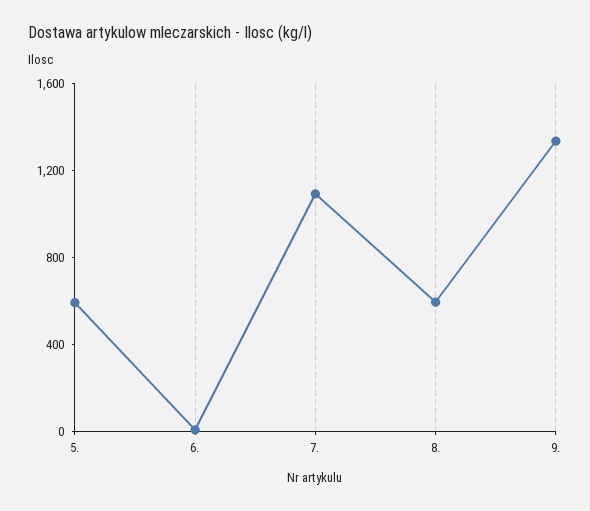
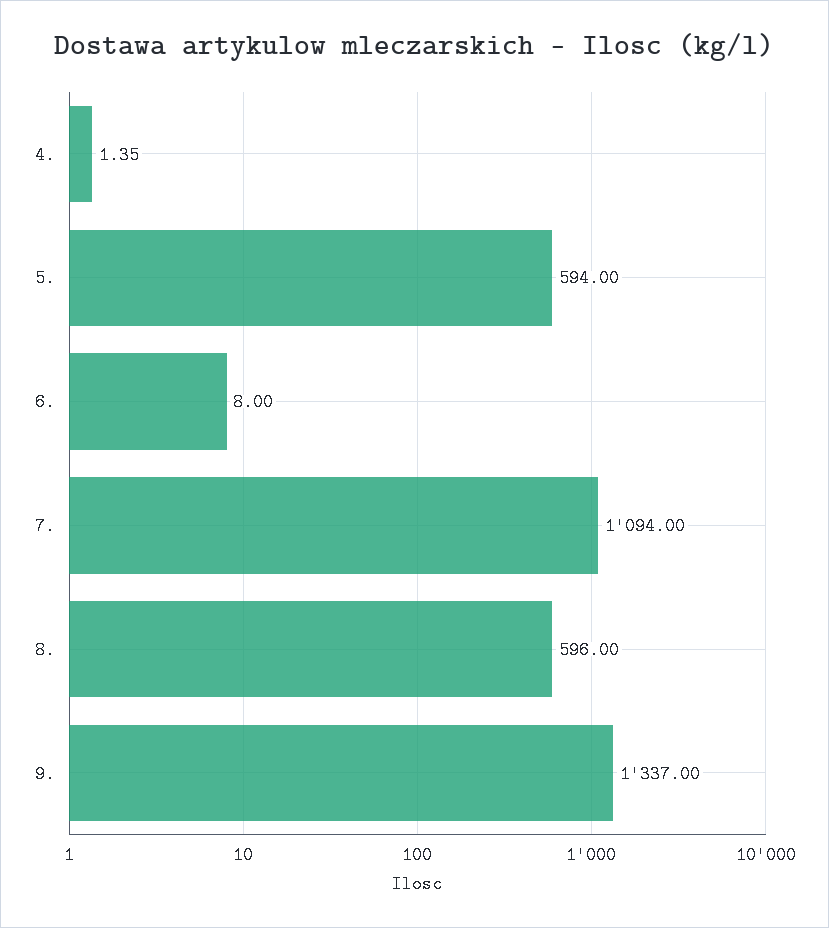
4.: none -> 1.35

